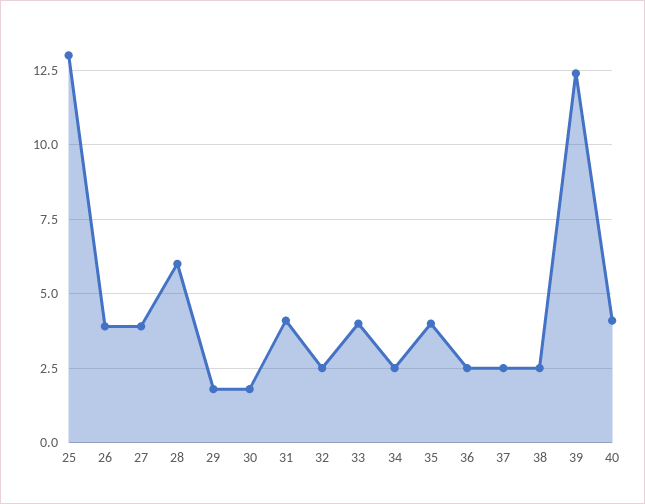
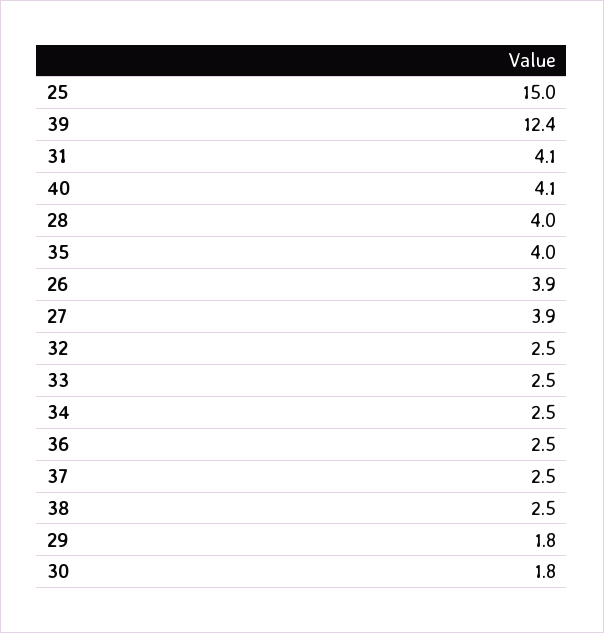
25: 13 -> 15
28: 6 -> 4
33: 4 -> 2.5

